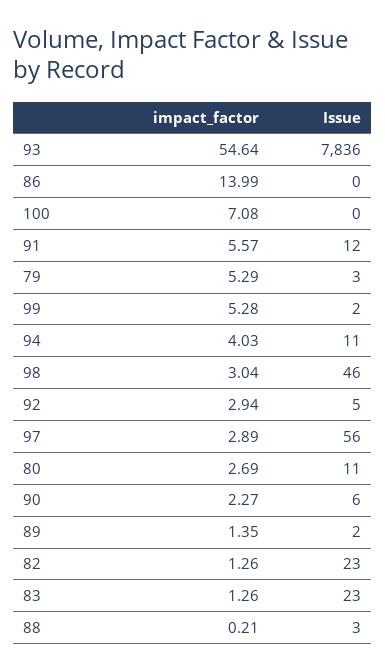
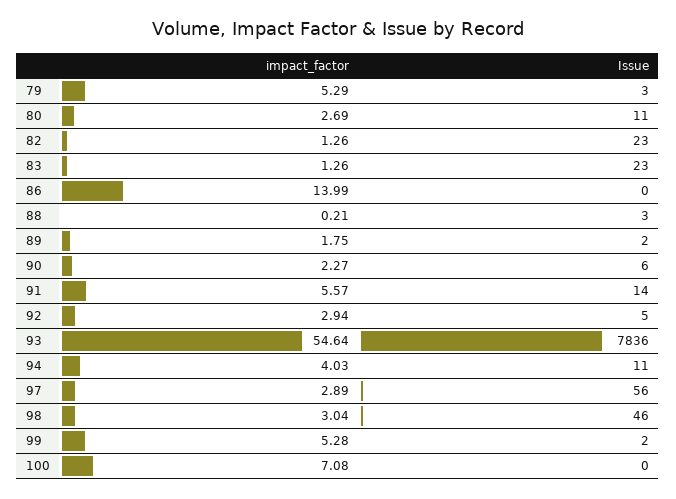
Issue, 91: 12 -> 14
impact_factor, 89: 1.35 -> 1.75

